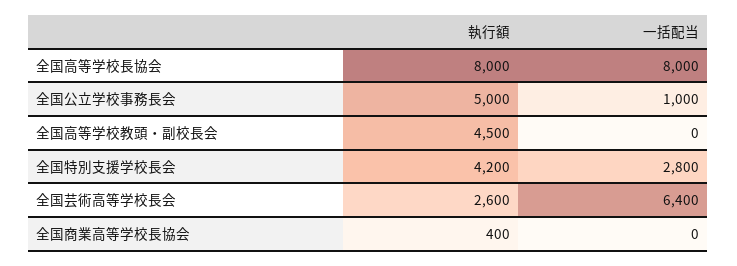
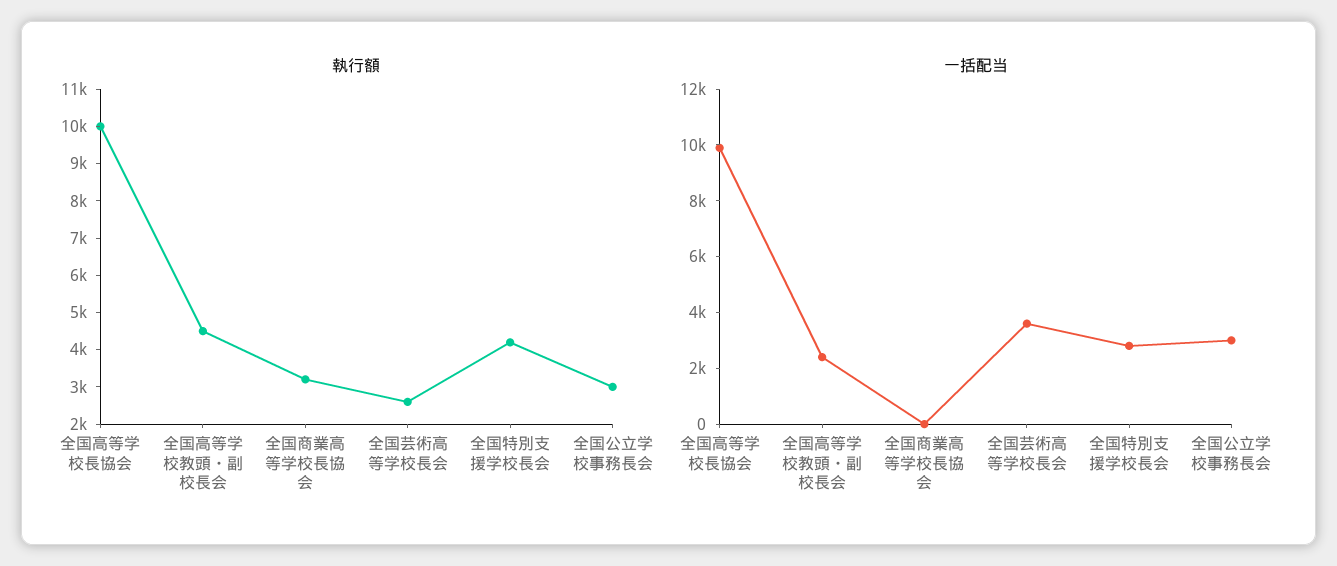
執行額, 全国高等学校長協会: 8000 -> 10000
一括配当, 全国高等学校長協会: 8000 -> 10000
執行額, 全国公立学校事務長会: 5000 -> 3000
一括配当, 全国公立学校事務長会: 1000 -> 3000
一括配当, 全国高等学校教頭・副校長会: 0 -> 2500
一括配当, 全国芸術高等学校長会: 6400 -> 3500
執行額, 全国商業高等学校長協会: 400 -> 3250

